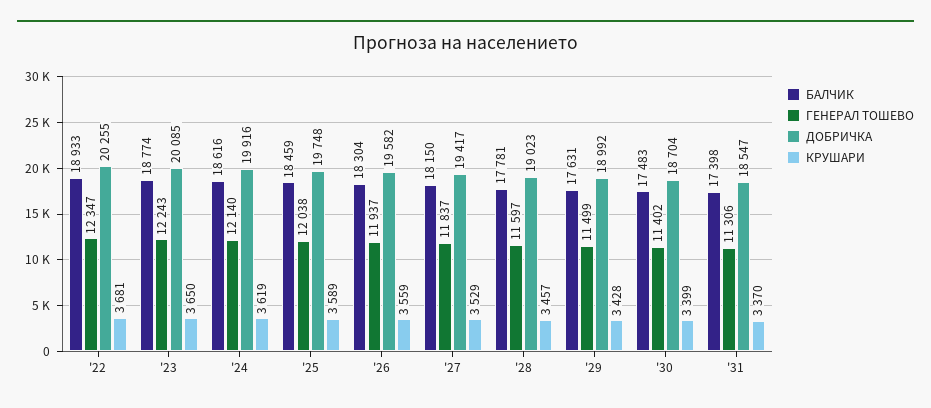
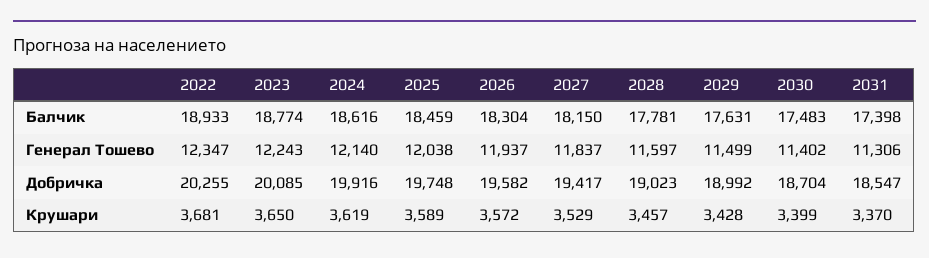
КРУШАРИ, '26: 3559 -> 3572

